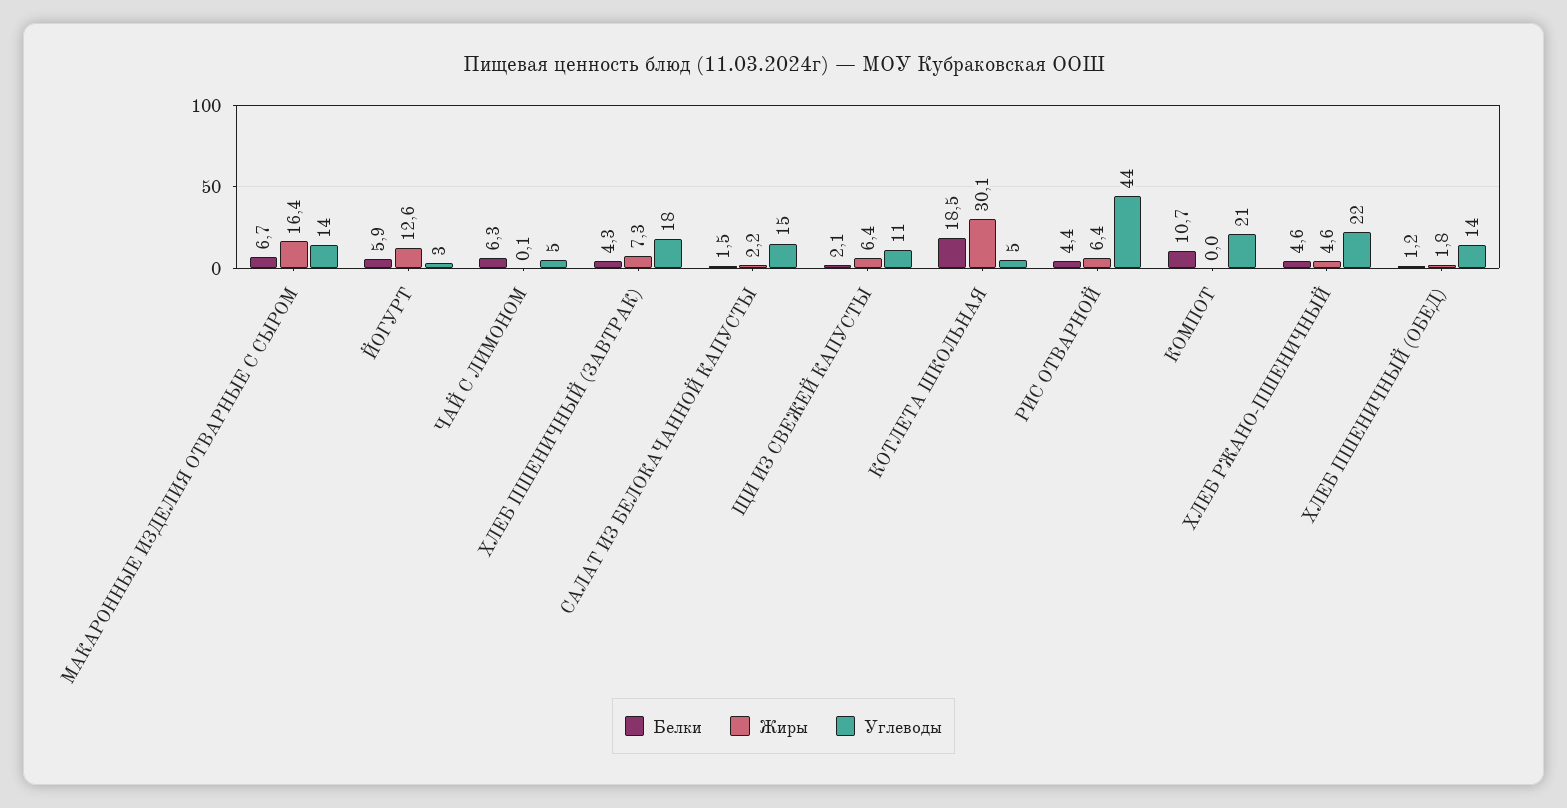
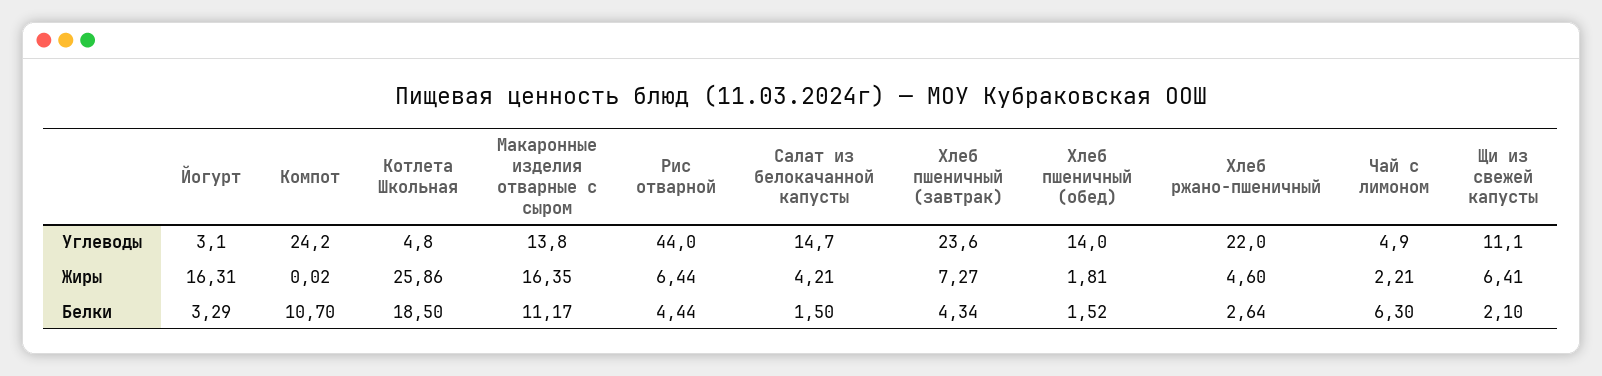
Белки, МАКАРОННЫЕ ИЗДЕЛИЯ ОТВАРНЫЕ С СЫРОМ: 6.7 -> 11.17
Белки, ЙОГУРТ: 5.9 -> 3.29
Жиры, ЙОГУРТ: 12.6 -> 16.31
Жиры, ЧАЙ С ЛИМОНОМ: 0.1 -> 2.21
Углеводы, ХЛЕБ ПШЕНИЧНЫЙ (ЗАВТРАК): 18 -> 23.6
Жиры, САЛАТ ИЗ БЕЛОКАЧАННОЙ КАПУСТЫ: 2.2 -> 4.21
Жиры, КОТЛЕТА ШКОЛЬНАЯ: 30.1 -> 25.86
Углеводы, КОМПОТ: 21 -> 24.2
Белки, ХЛЕБ РЖАНО-ПШЕНИЧНЫЙ: 4.6 -> 2.64
Белки, ХЛЕБ ПШЕНИЧНЫЙ (ОБЕД): 1.2 -> 1.52

